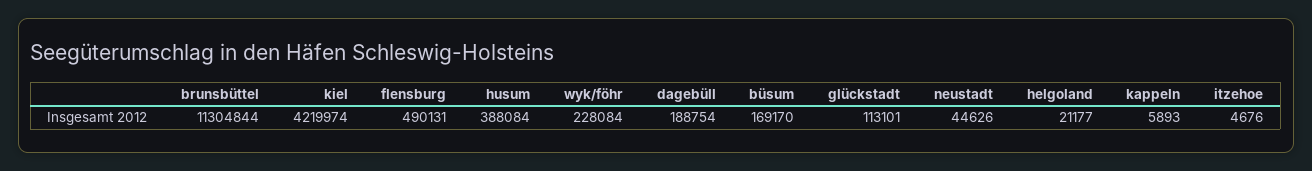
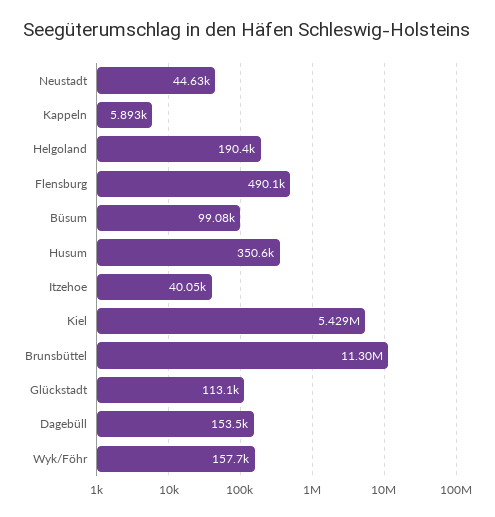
kiel: 4219974 -> 5429000
husum: 388084 -> 350600
wyk/föhr: 228084 -> 157700
dagebüll: 188754 -> 153500
büsum: 169170 -> 99080
helgoland: 21177 -> 190400
itzehoe: 4676 -> 40050

